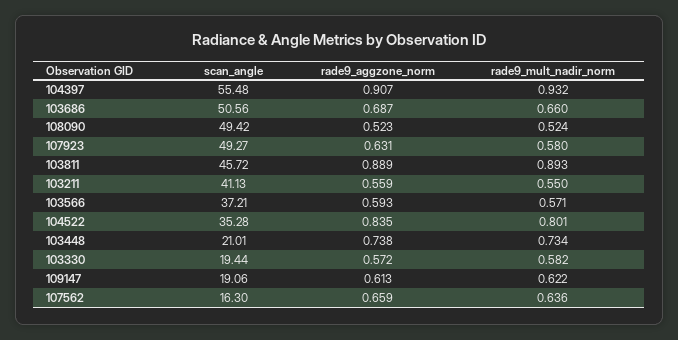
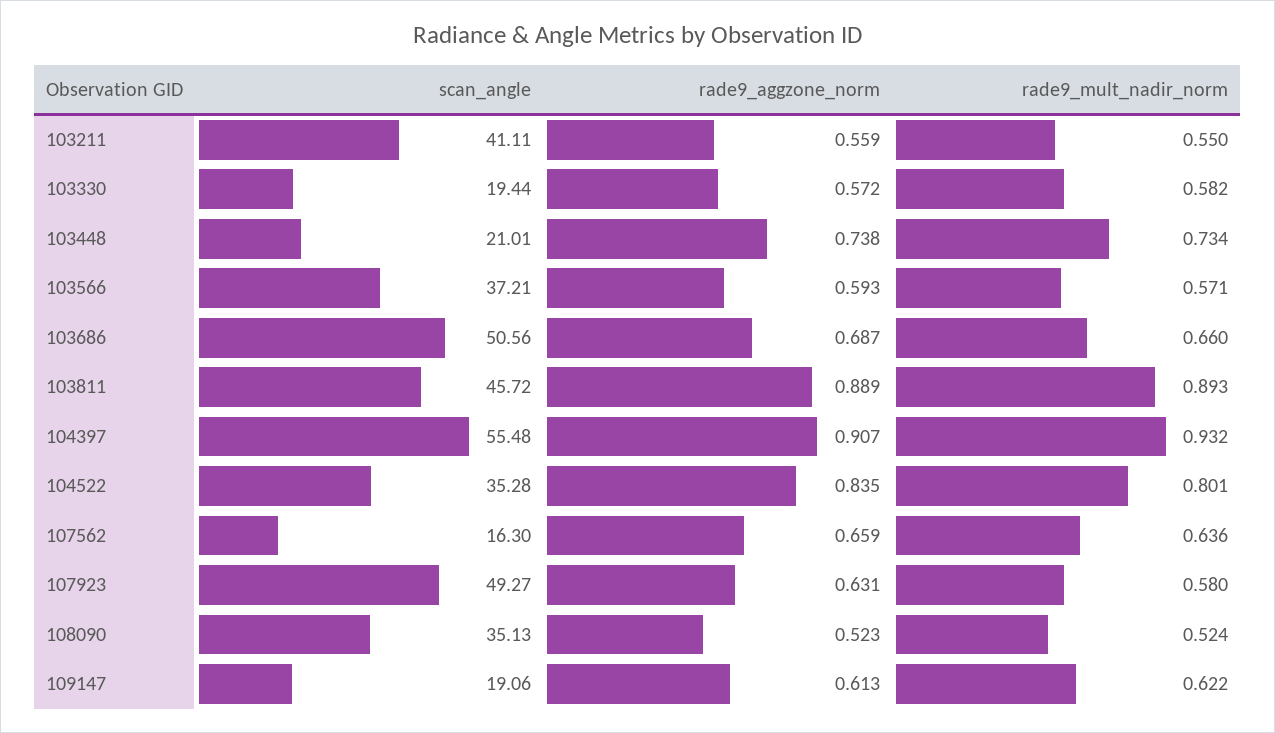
scan_angle, 108090: 49.42 -> 35.13
scan_angle, 103211: 41.13 -> 41.11

